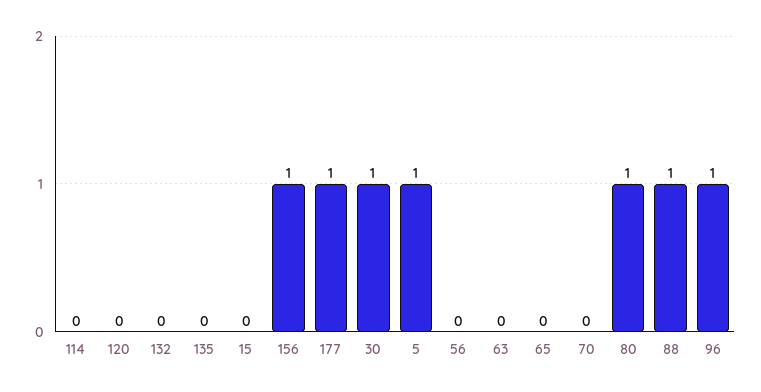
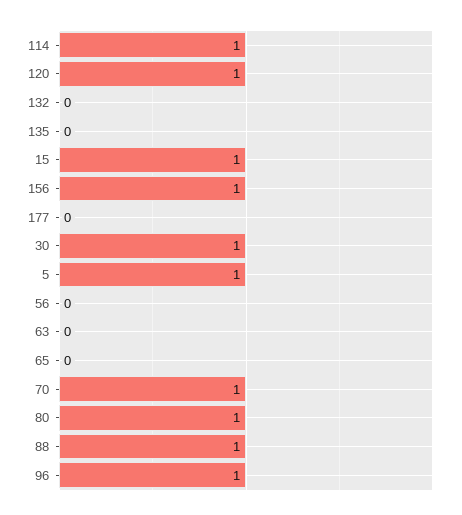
114: 0 -> 1
120: 0 -> 1
15: 0 -> 1
177: 1 -> 0
70: 0 -> 1

